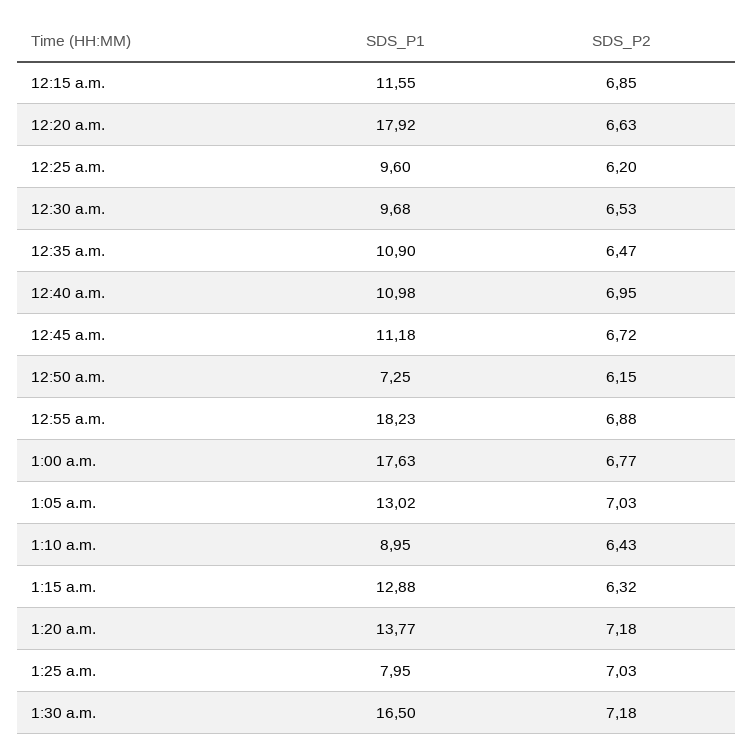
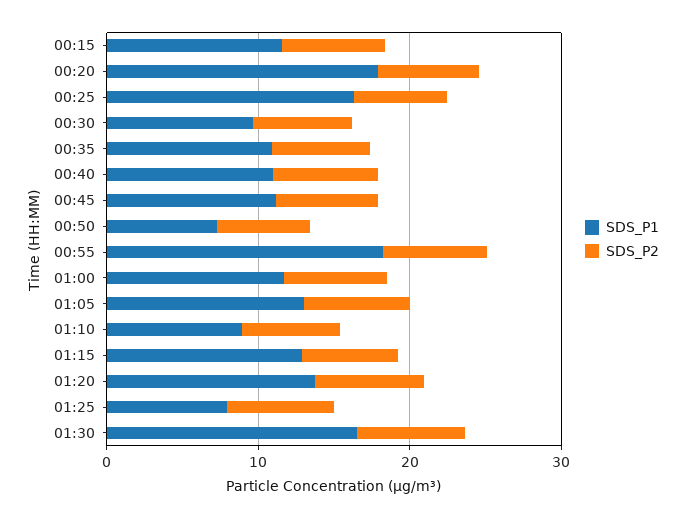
SDS_P1, 12:25 a.m.: 9.6 -> 16
SDS_P1, 1:00 a.m.: 17.63 -> 12

